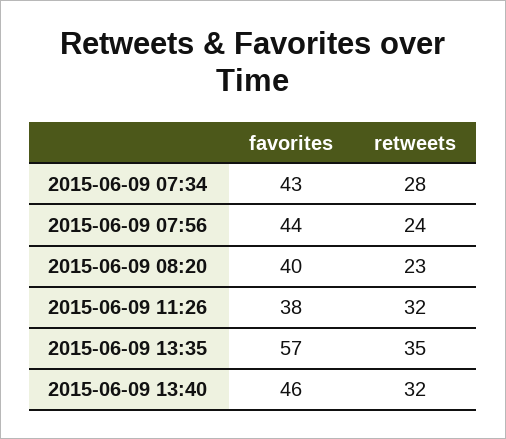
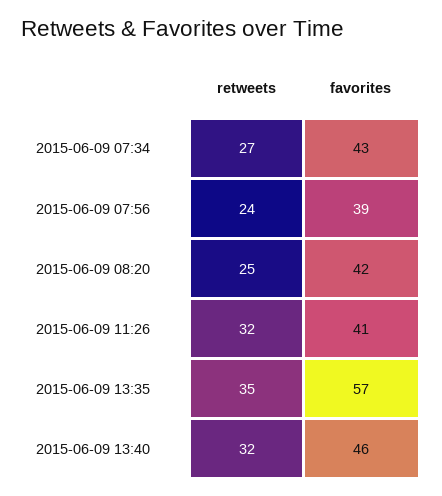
retweets, 2015-06-09 07:34: 28 -> 27
favorites, 2015-06-09 07:56: 44 -> 39
favorites, 2015-06-09 08:20: 40 -> 42
retweets, 2015-06-09 08:20: 23 -> 25
favorites, 2015-06-09 11:26: 38 -> 41

